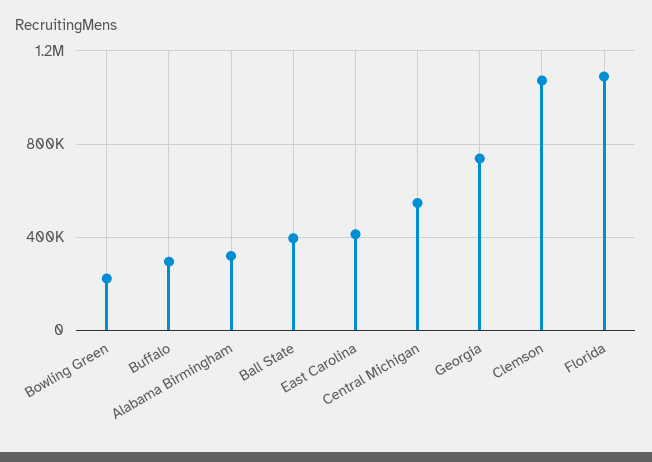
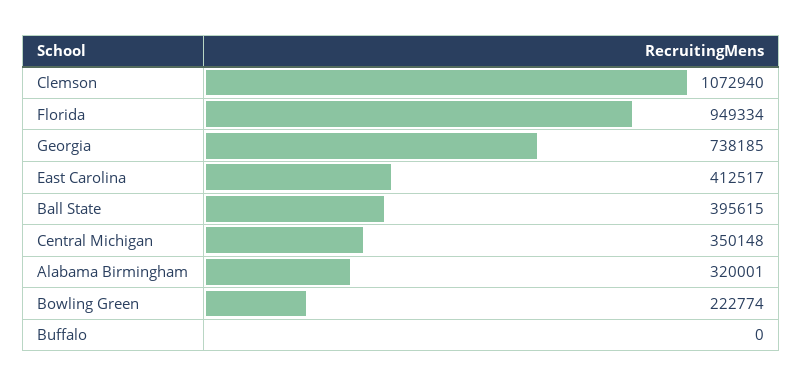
Buffalo: 300000 -> 0
Central Michigan: 550000 -> 350148
Florida: 1100000 -> 949334

